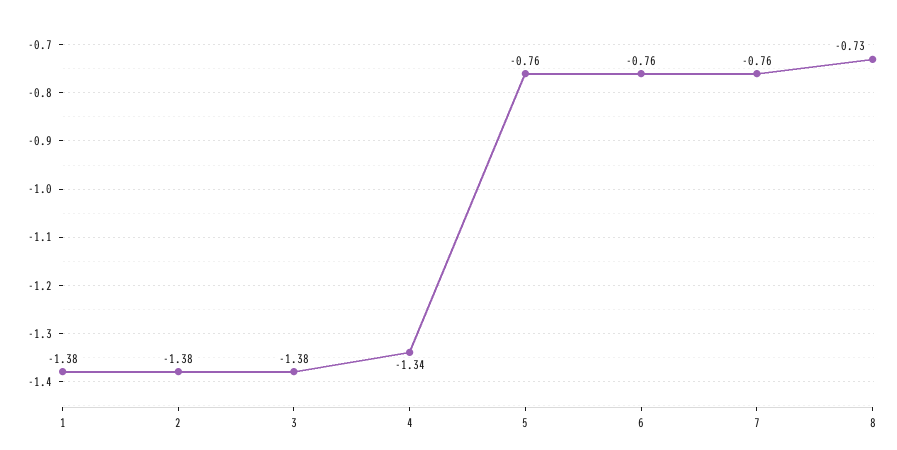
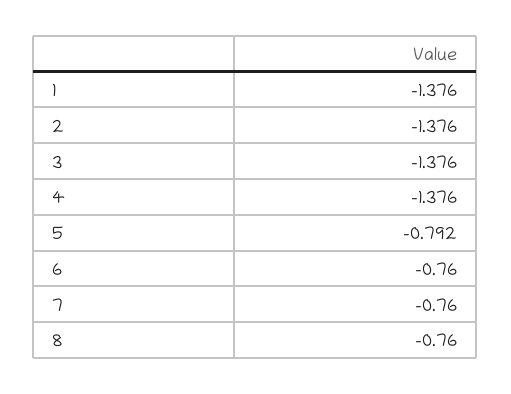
4: -1.34 -> -1.376
5: -0.76 -> -0.792
8: -0.73 -> -0.76

